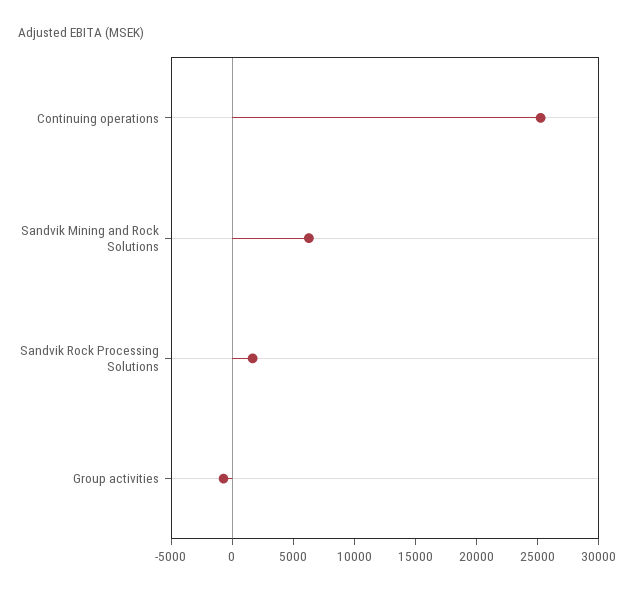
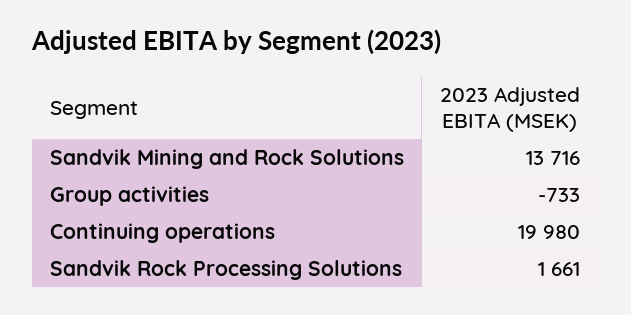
Continuing operations: 25000 -> 19980
Sandvik Mining and Rock Solutions: 6000 -> 13716

